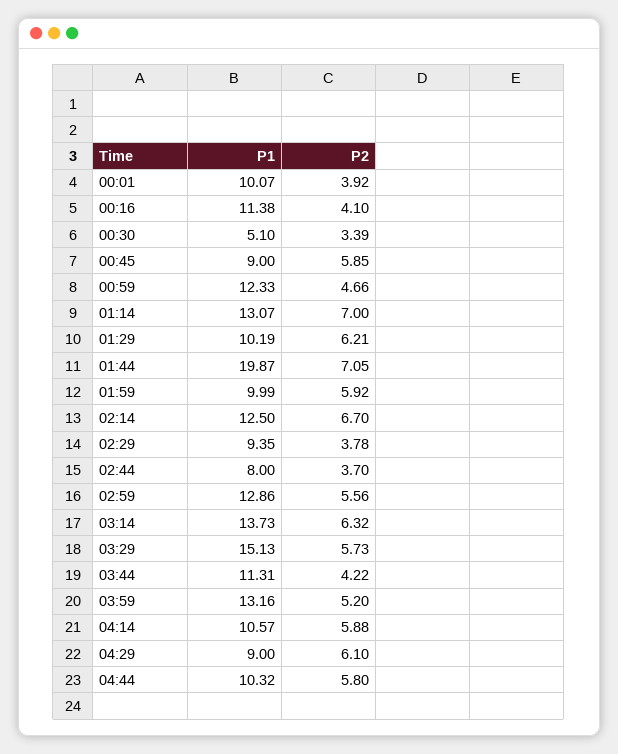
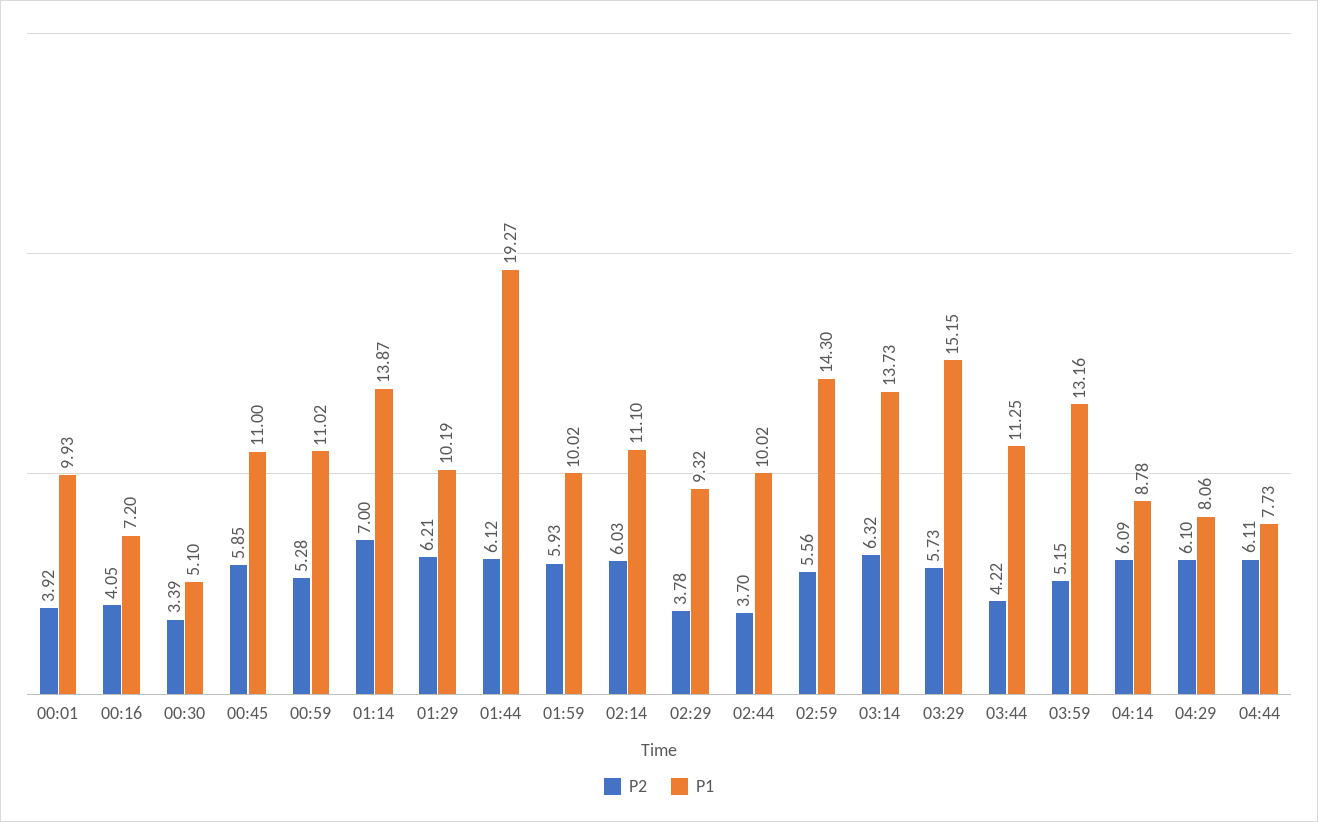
P1, 00:01: 10.07 -> 9.93
P1, 00:16: 11.38 -> 7.2
P2, 00:16: 4.1 -> 4.05
P1, 00:45: 9 -> 11
P1, 00:59: 12.33 -> 11.02
P2, 00:59: 4.66 -> 5.28
P1, 01:14: 13.07 -> 13.87
P1, 01:44: 19.87 -> 19.27
P2, 01:44: 7.05 -> 6.12
P1, 01:59: 9.99 -> 10.02
P2, 01:59: 5.92 -> 5.93
P1, 02:14: 12.5 -> 11.1
P2, 02:14: 6.7 -> 6.03
P1, 02:29: 9.35 -> 9.32
P1, 02:44: 8 -> 10.02
P1, 02:59: 12.86 -> 14.3
P1, 03:29: 15.13 -> 15.15
P1, 03:44: 11.31 -> 11.25
P2, 03:59: 5.2 -> 5.15
P1, 04:14: 10.57 -> 8.78
P2, 04:14: 5.88 -> 6.09
P1, 04:29: 9 -> 8.06
P1, 04:44: 10.32 -> 7.73
P2, 04:44: 5.8 -> 6.11

